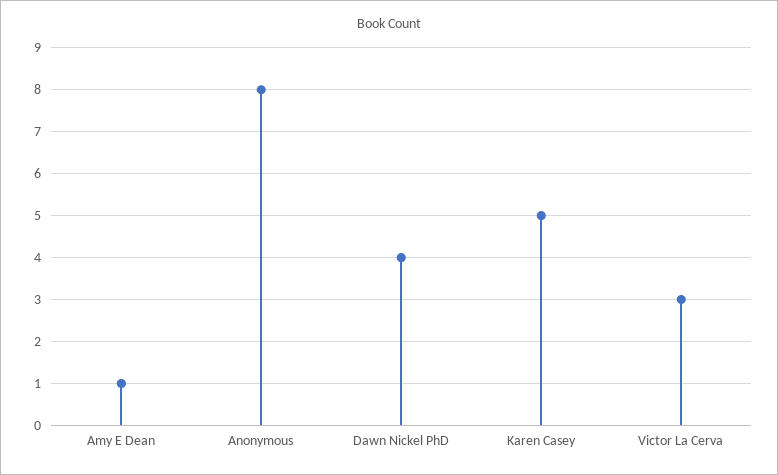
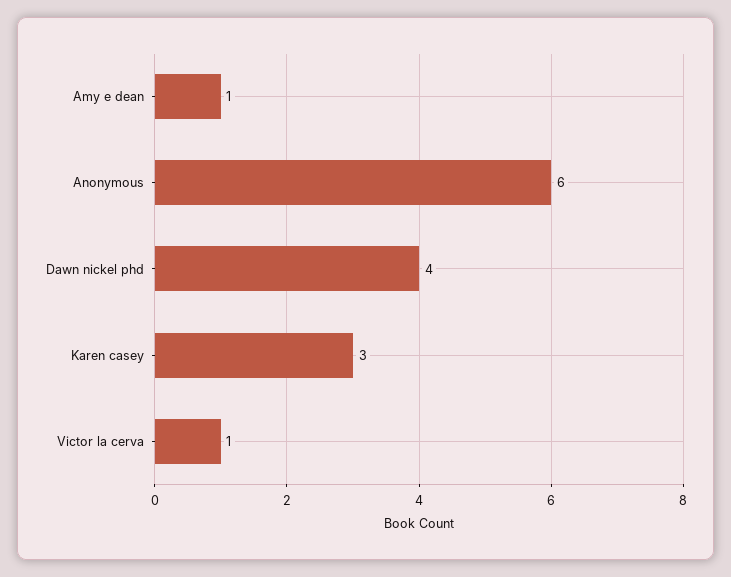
Anonymous: 8 -> 6
Karen Casey: 5 -> 3
Victor La Cerva: 3 -> 1

